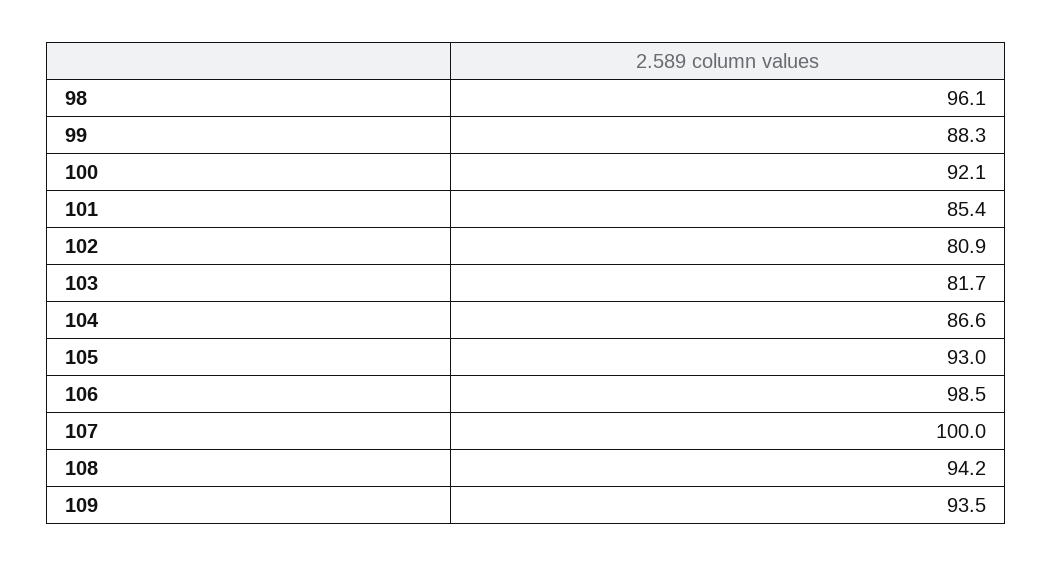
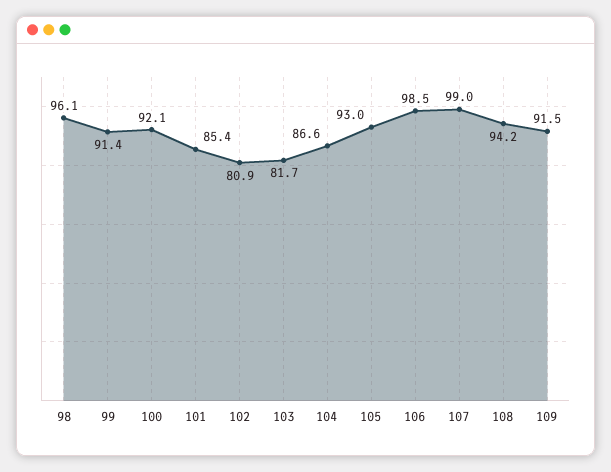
99: 88.3 -> 91.4
107: 100 -> 99
109: 93.5 -> 91.5

